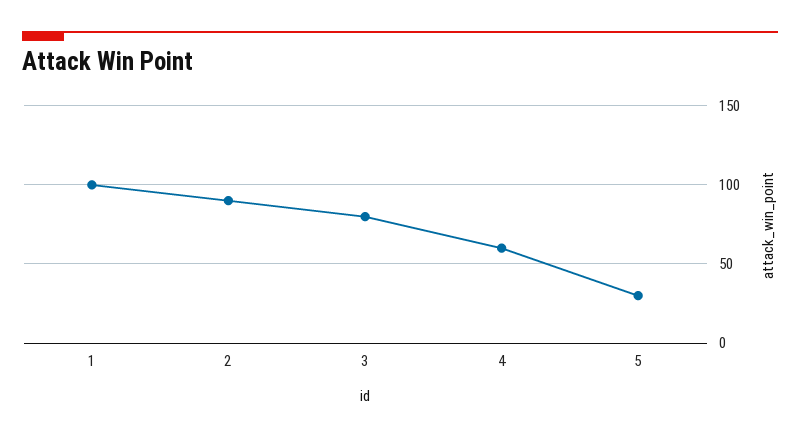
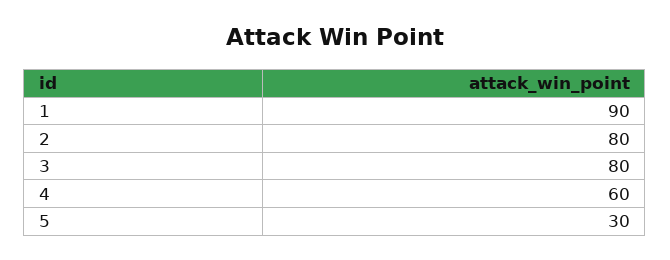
1: 100 -> 90
2: 90 -> 80

